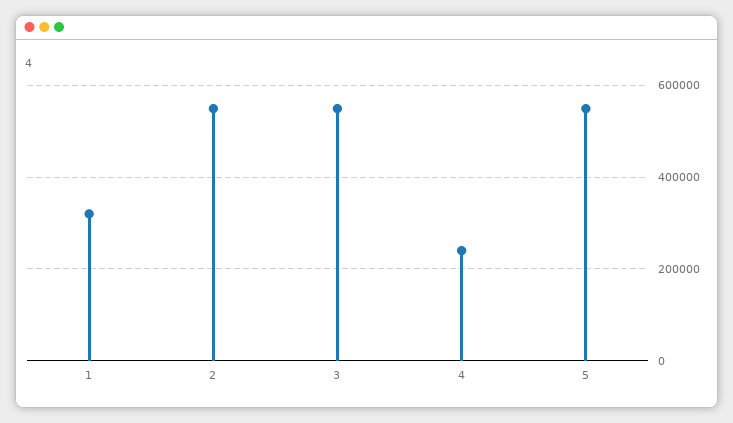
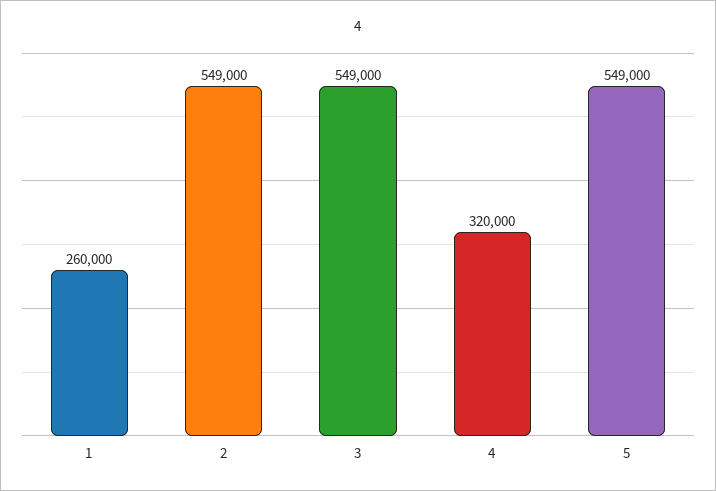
1: 320000 -> 260000
4: 240000 -> 320000

